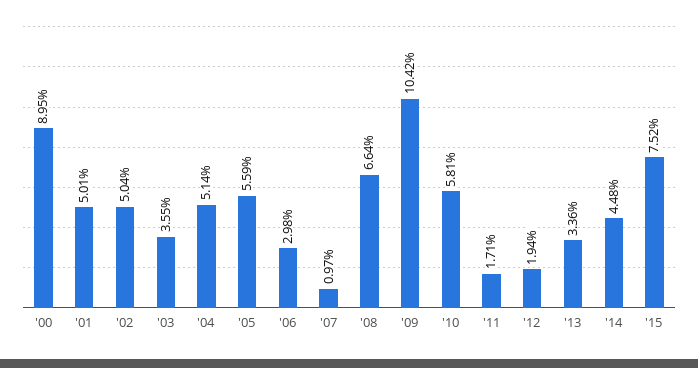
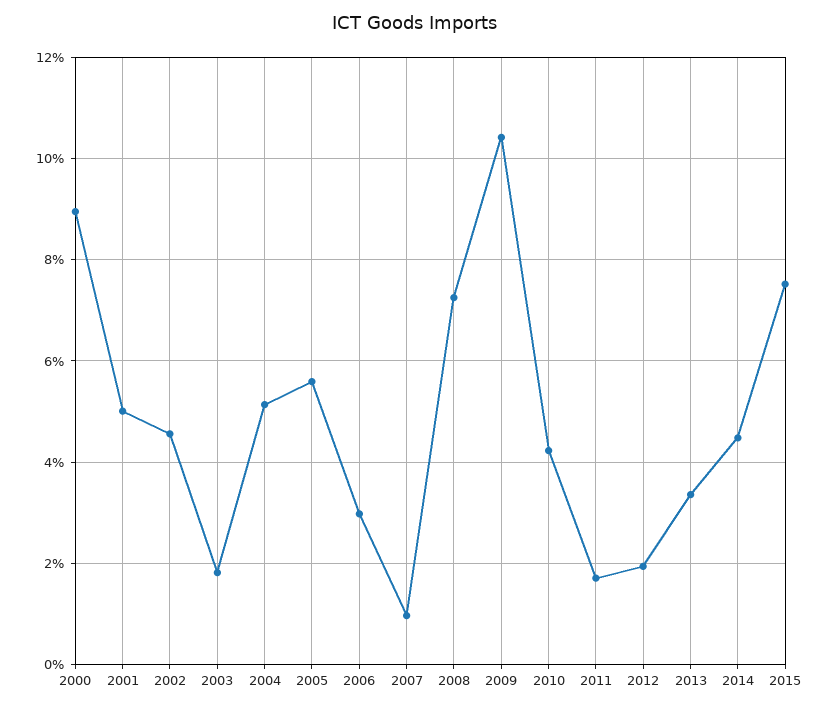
'02: 5.04 -> 4.6
'03: 3.55 -> 1.8
'08: 6.64 -> 7.2
'10: 5.81 -> 4.2

